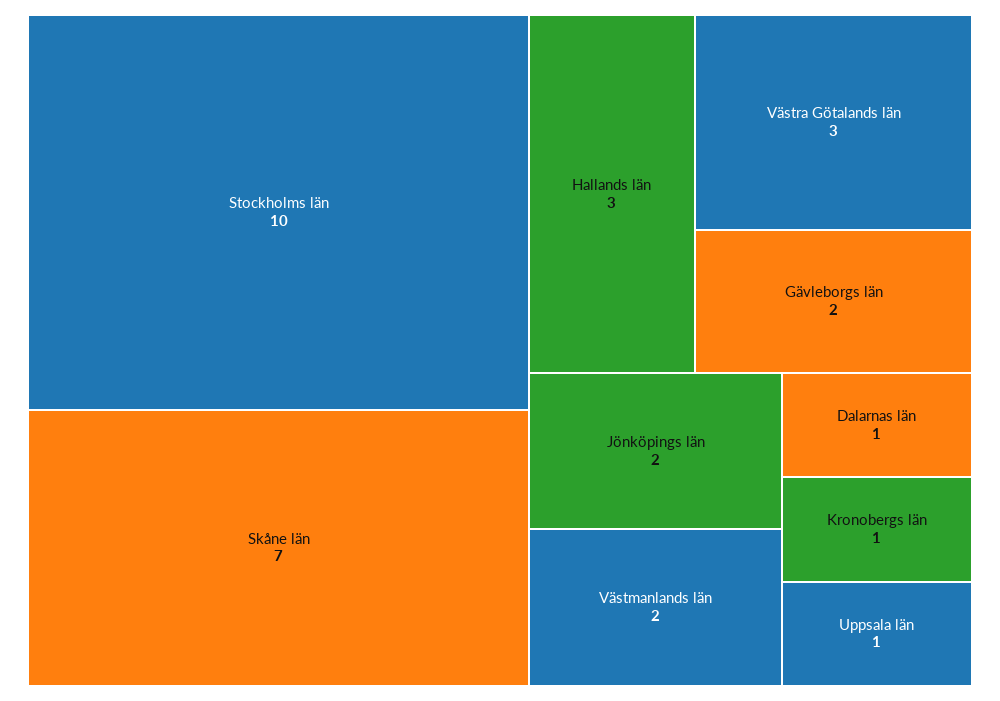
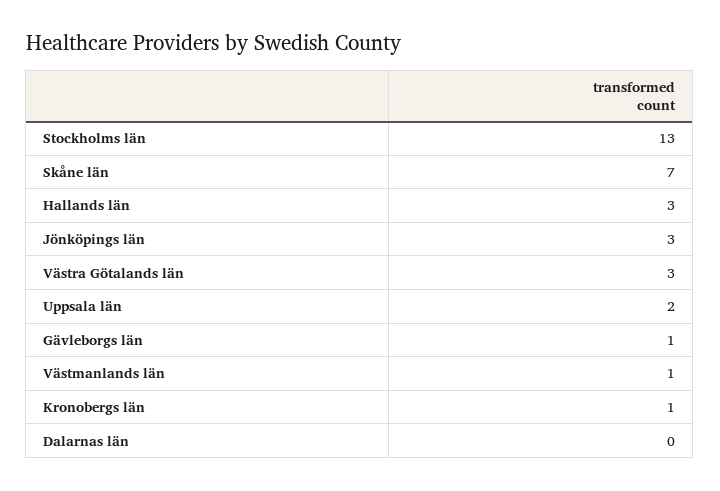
Stockholms län: 10 -> 13
Gävleborgs län: 2 -> 1
Jönköpings län: 2 -> 3
Västmanlands län: 2 -> 1
Dalarnas län: 1 -> 0
Uppsala län: 1 -> 2

